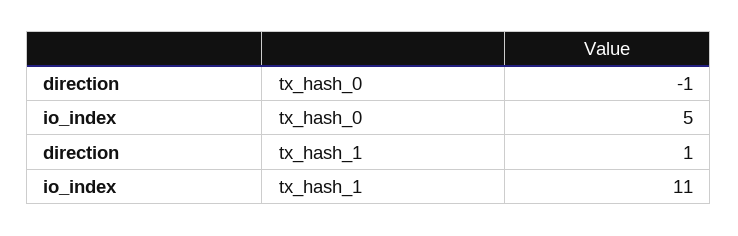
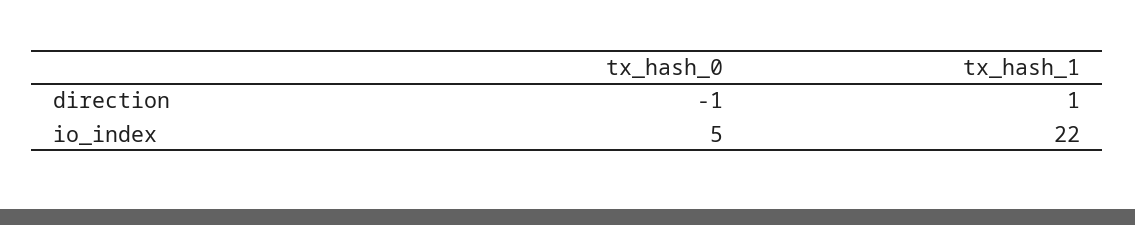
io_index, tx_hash_1: 11 -> 22

